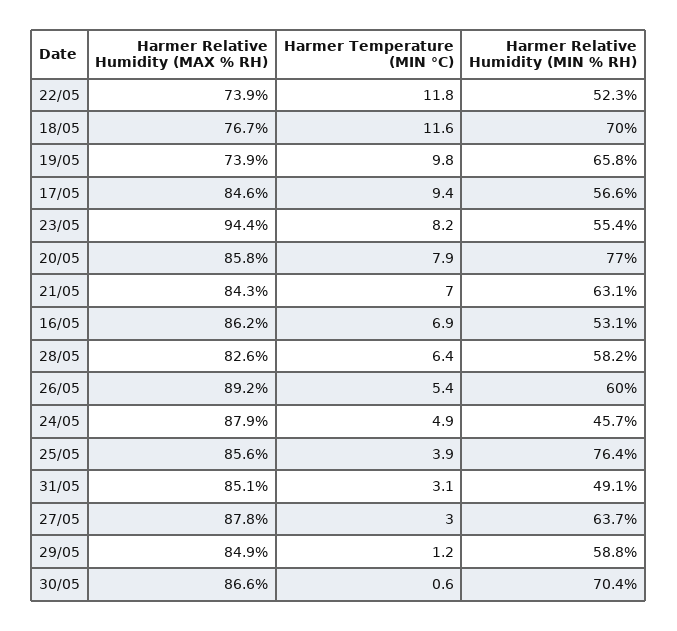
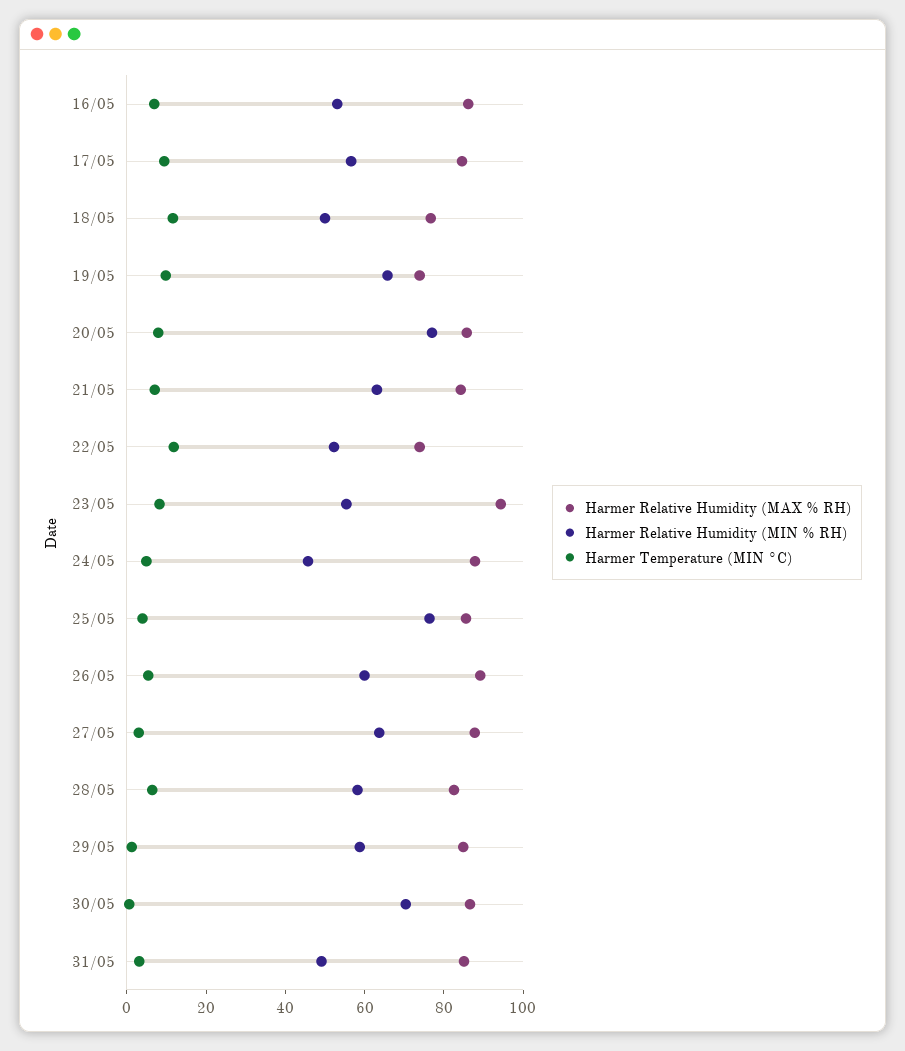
Harmer Relative Humidity (MIN % RH), 18/05: 70 -> 50

